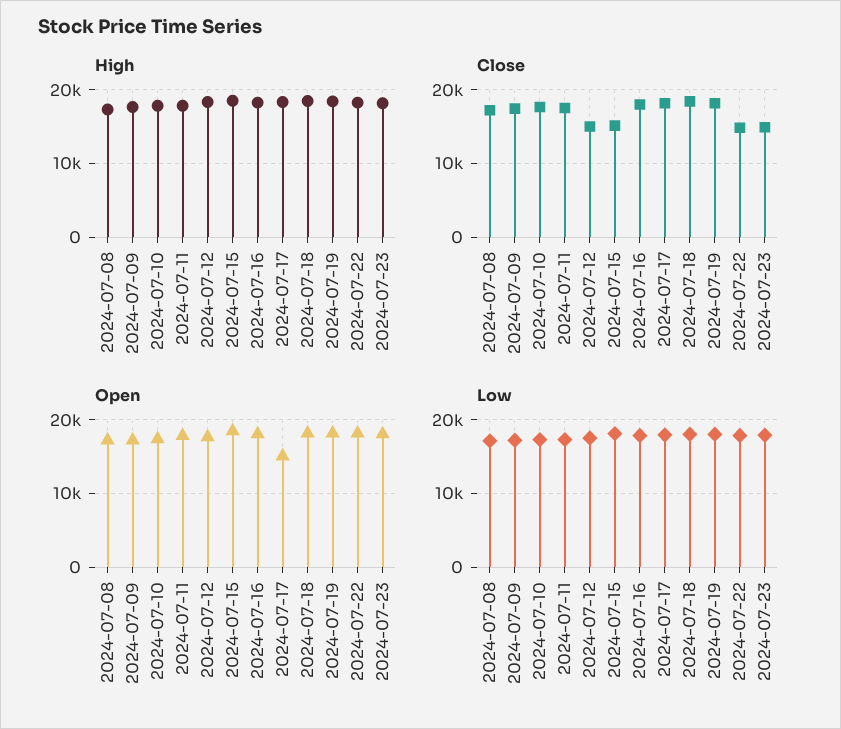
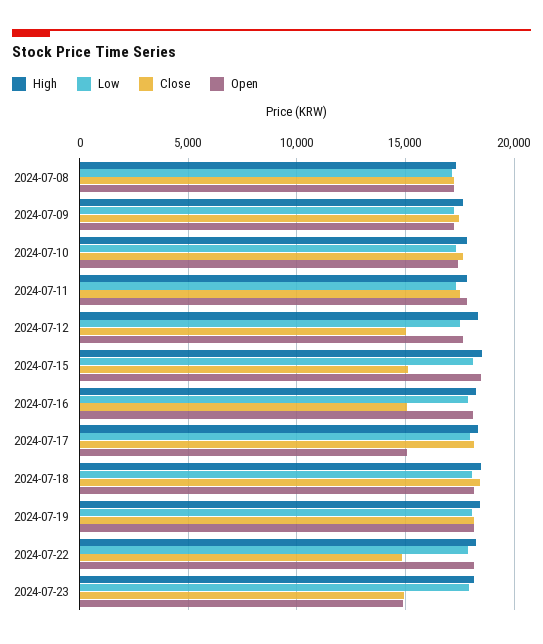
Close, 2024-07-16: 18000 -> 15000
Open, 2024-07-23: 18000 -> 15000

